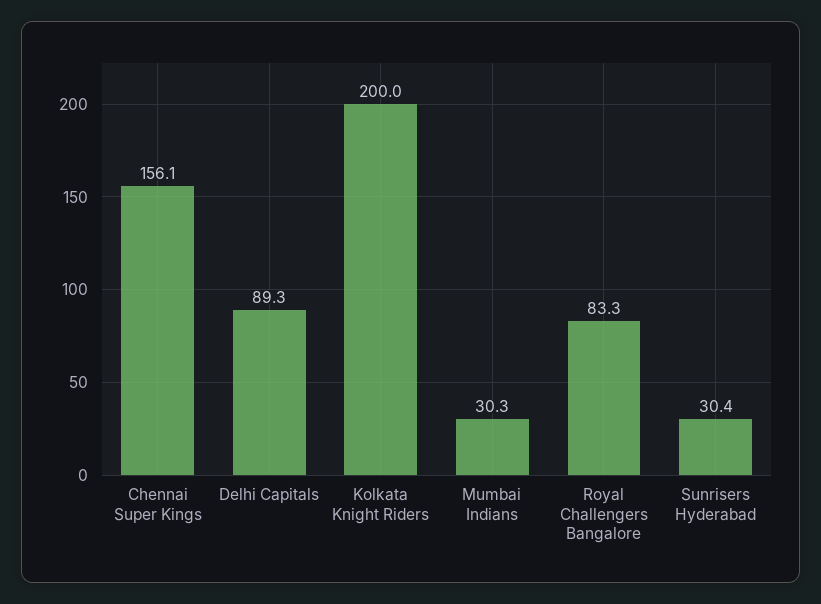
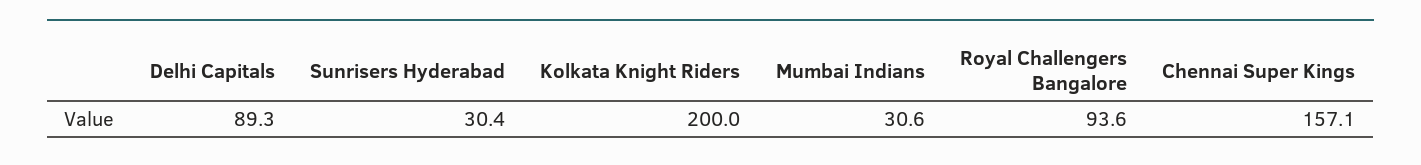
Chennai Super Kings: 156.1 -> 157.1
Mumbai Indians: 30.3 -> 30.6
Royal Challengers Bangalore: 83.3 -> 93.6

